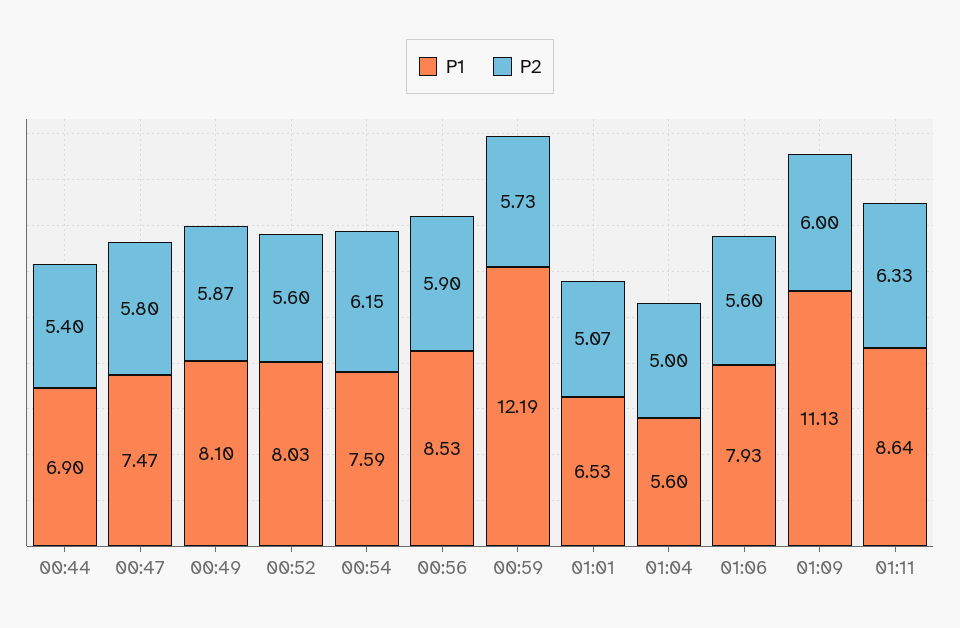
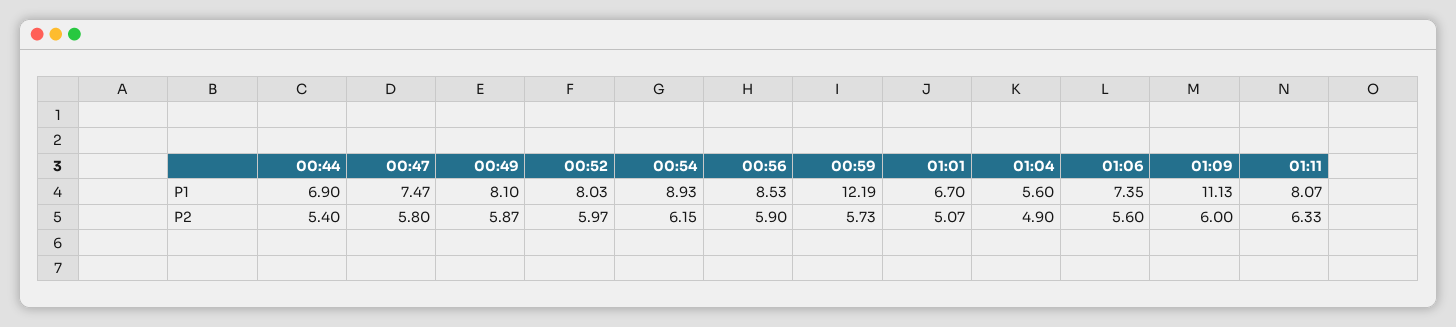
P2, 00:52: 5.6 -> 5.97
P1, 00:54: 7.59 -> 8.93
P1, 01:01: 6.53 -> 6.7
P2, 01:04: 5 -> 4.9
P1, 01:06: 7.93 -> 7.35
P1, 01:11: 8.64 -> 8.07

